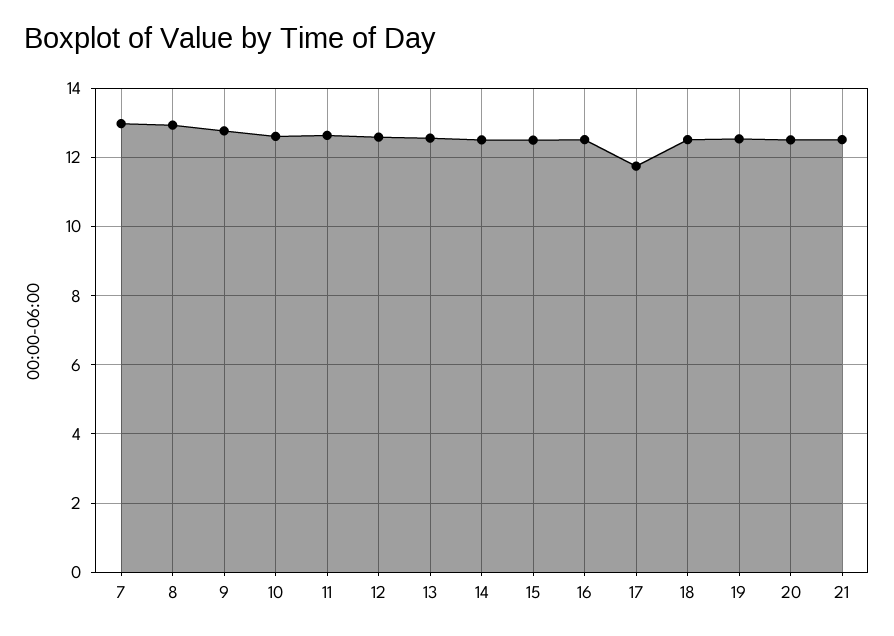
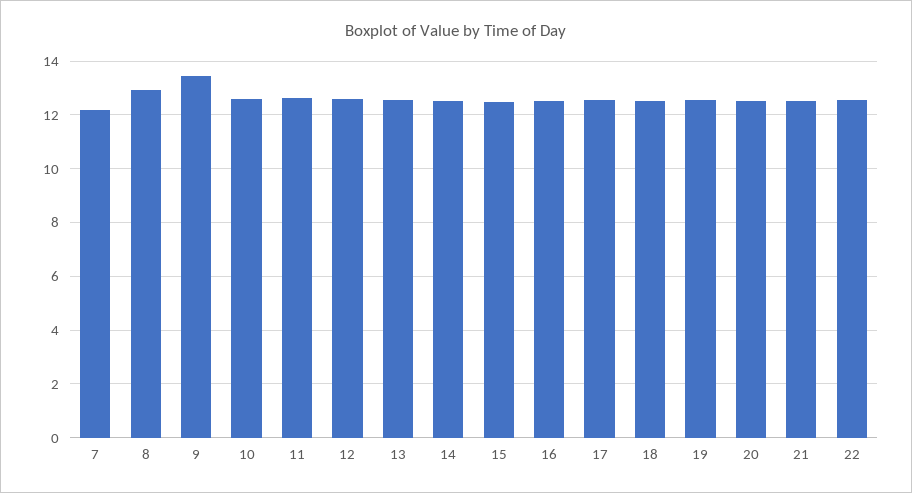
7: 13 -> 12.25
9: 12.8 -> 13.5
17: 11.8 -> 12.5
22: none -> 12.5

